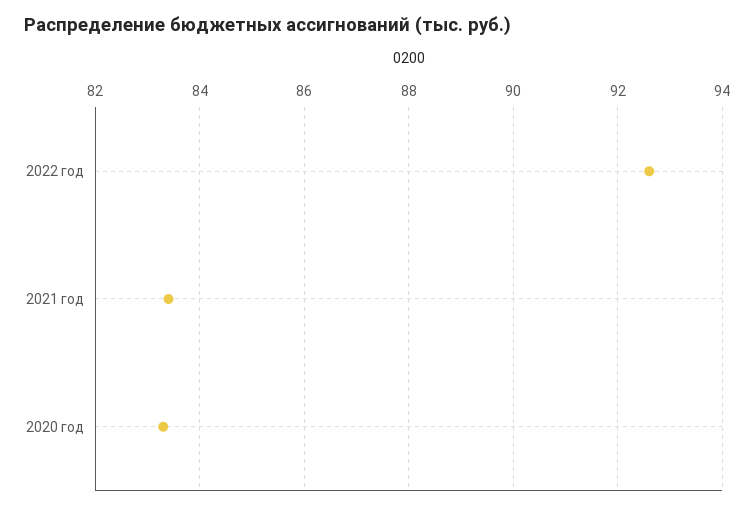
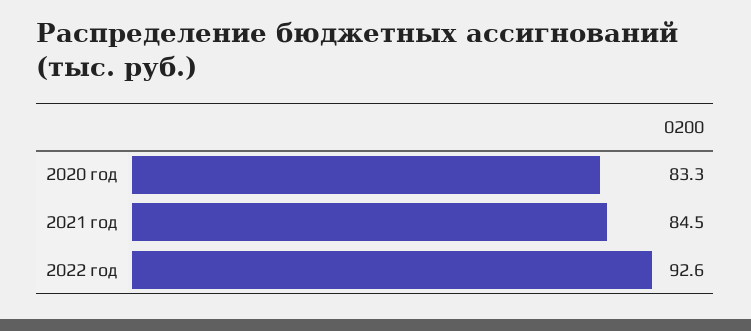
2021 год: 83.5 -> 84.5

